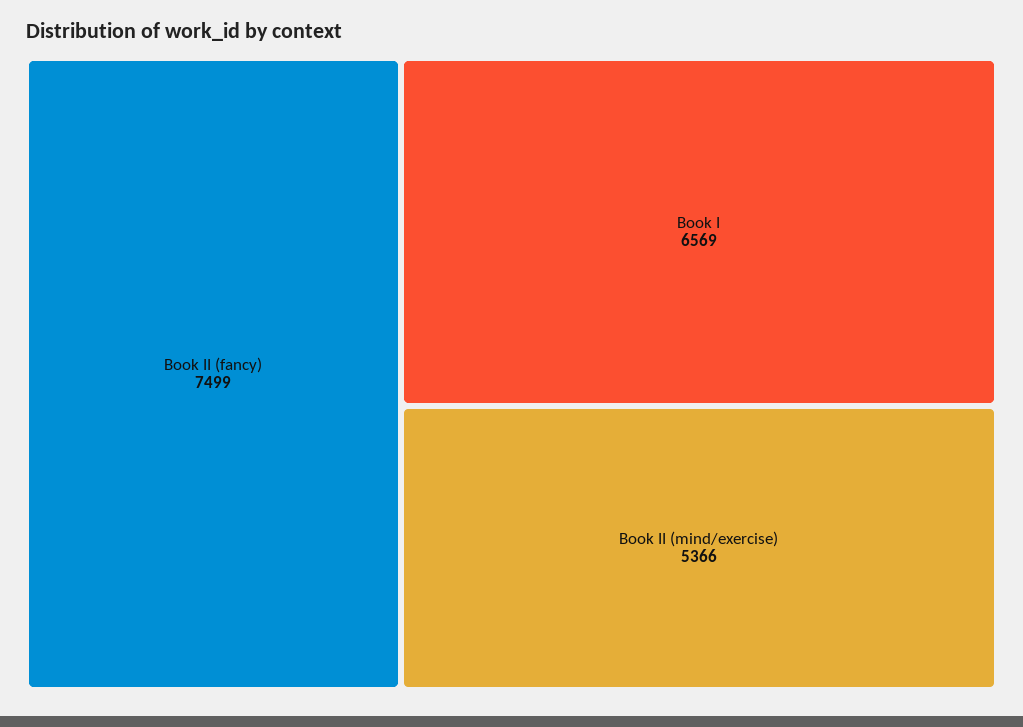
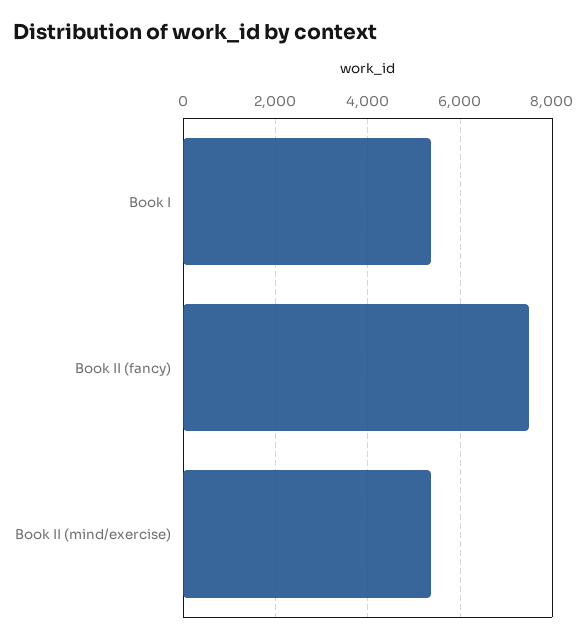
Book I: 6569 -> 5400

